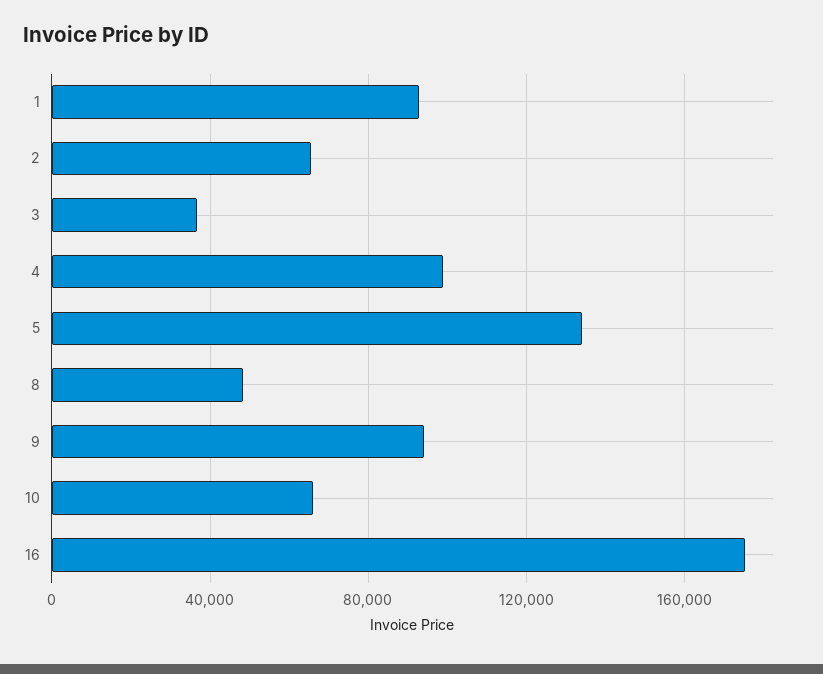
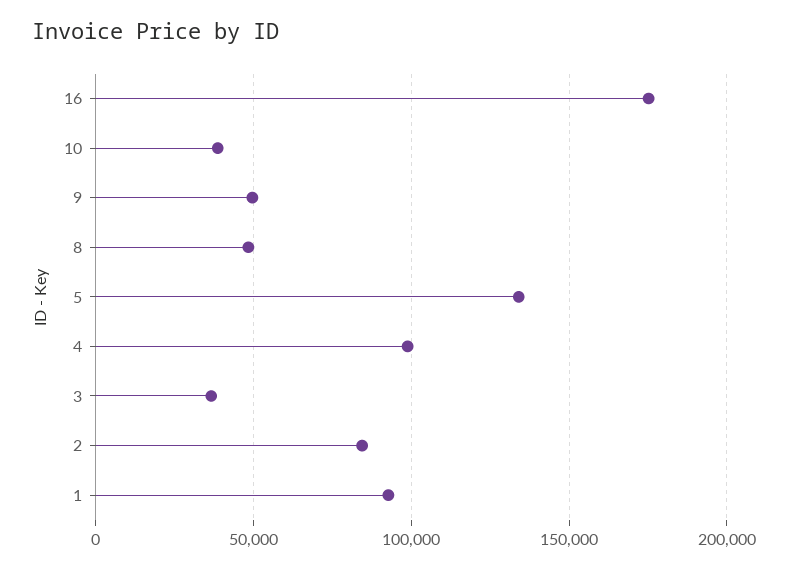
2: 65000 -> 85000
9: 95000 -> 50000
10: 65000 -> 40000

